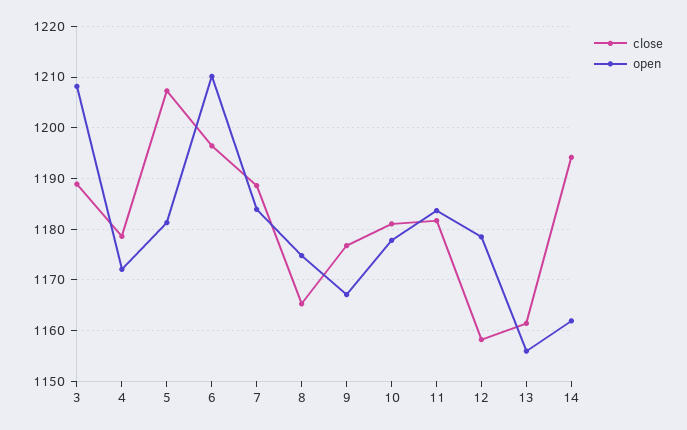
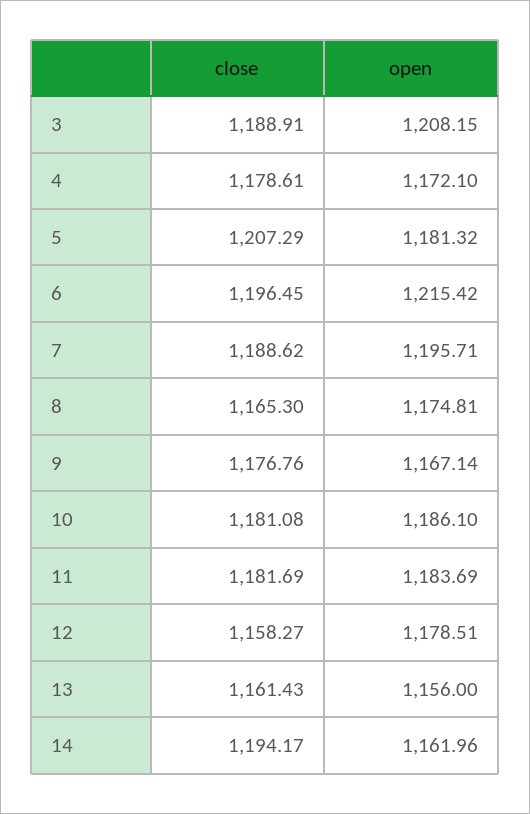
open, 6: 1210 -> 1215.42
open, 7: 1184 -> 1195.71
open, 10: 1178 -> 1186.1

